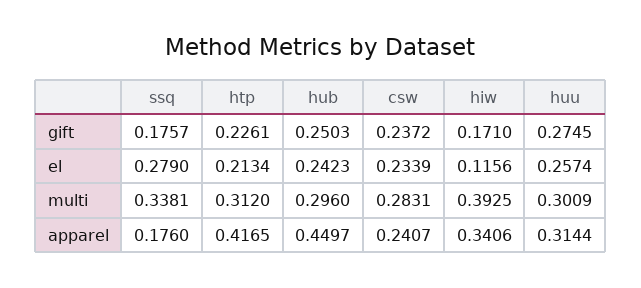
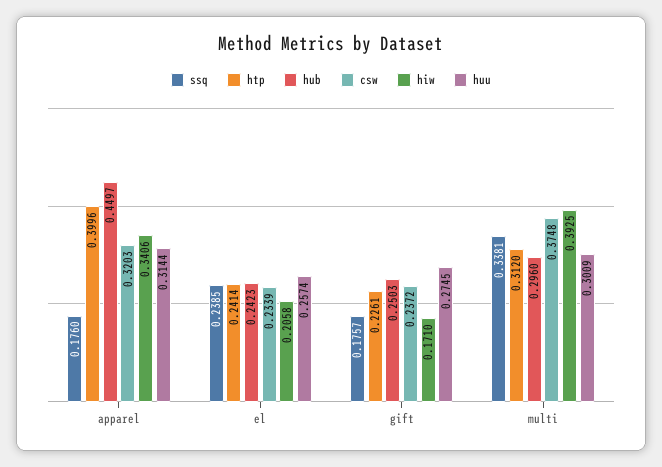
ssq, el: 0.279 -> 0.2385
htp, el: 0.2134 -> 0.2414
hiw, el: 0.1156 -> 0.2058
csw, multi: 0.2831 -> 0.3748
htp, apparel: 0.4165 -> 0.3996
csw, apparel: 0.2407 -> 0.3203

